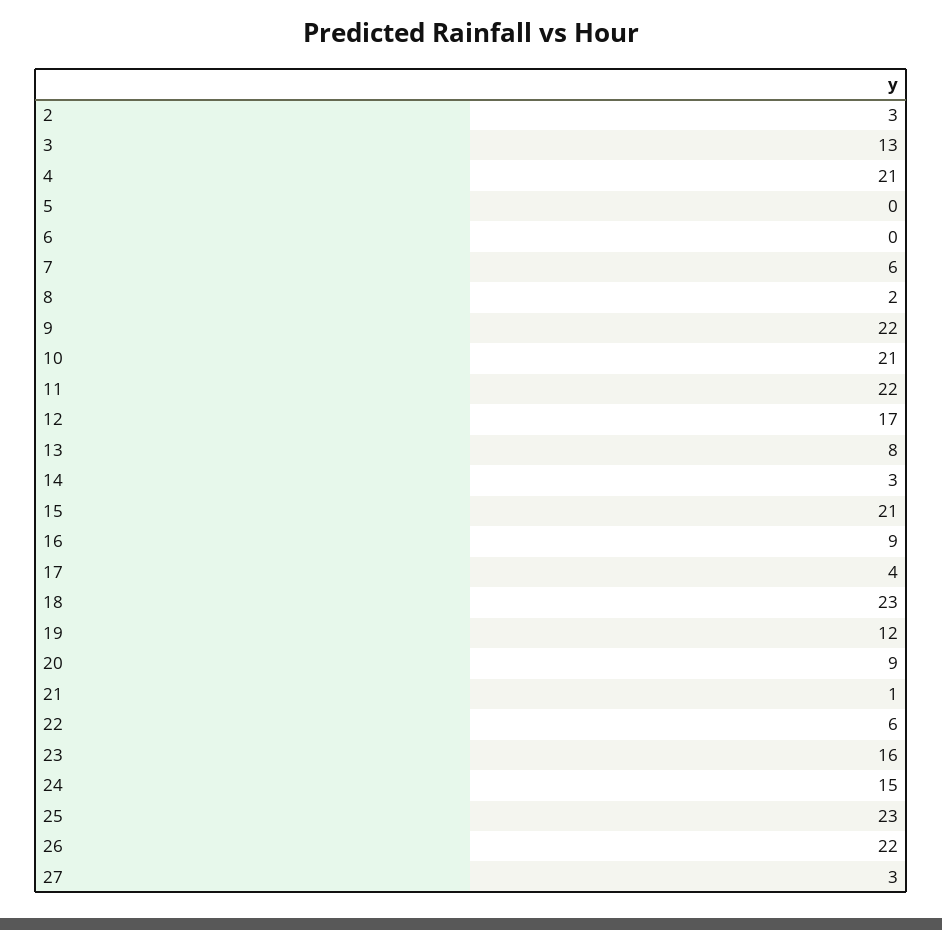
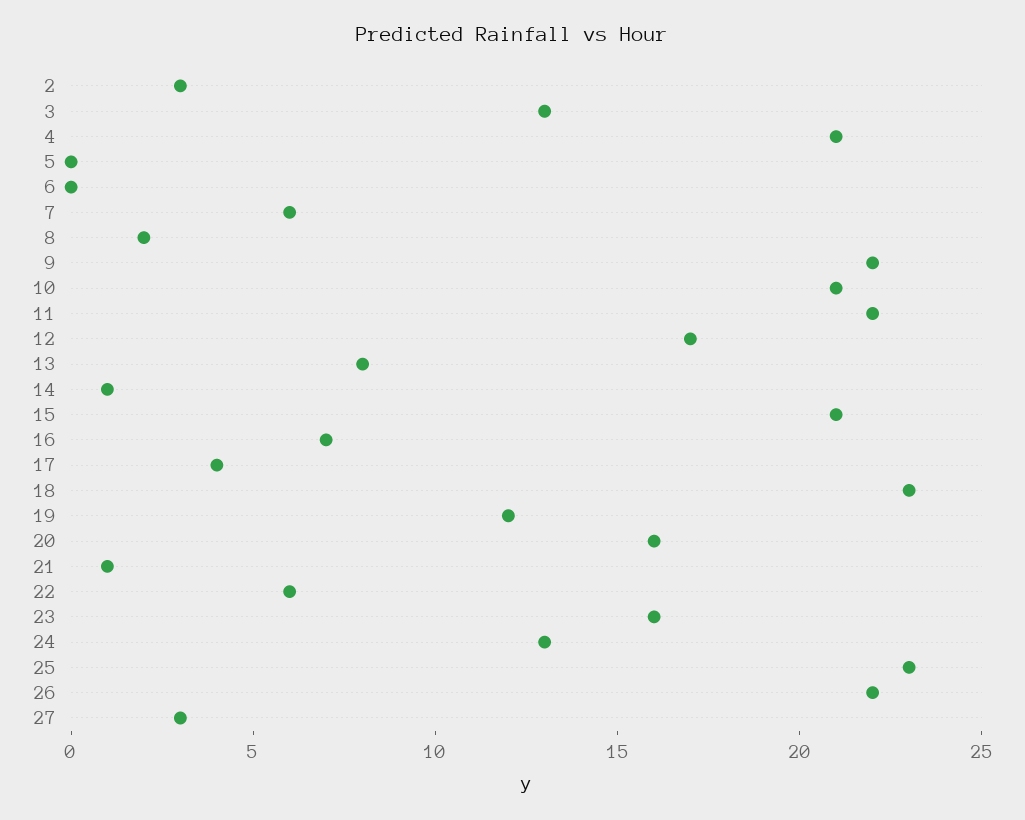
14: 3 -> 1
16: 9 -> 7
20: 9 -> 16
24: 15 -> 13

